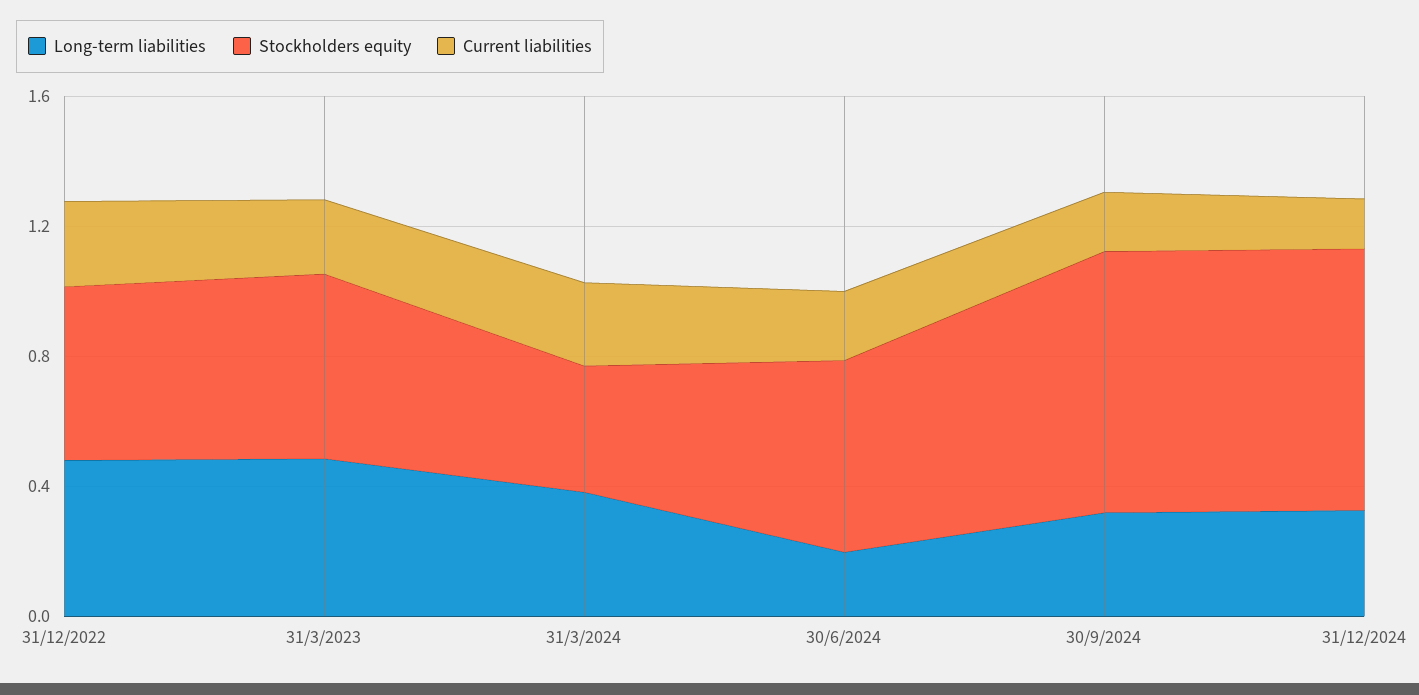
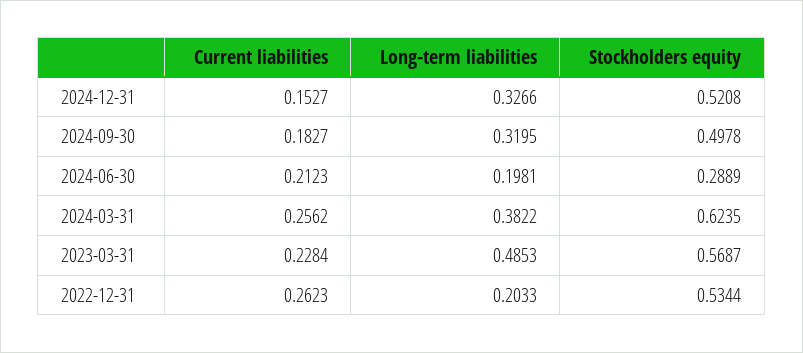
Long-term liabilities, 31/12/2022: 0.5 -> 0.2033
Stockholders equity, 31/3/2024: 0.4 -> 0.6235
Stockholders equity, 30/6/2024: 0.6 -> 0.2889
Stockholders equity, 30/9/2024: 0.8 -> 0.4978
Stockholders equity, 31/12/2024: 0.8 -> 0.5208

